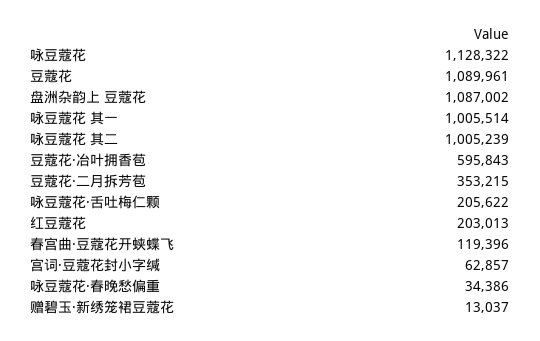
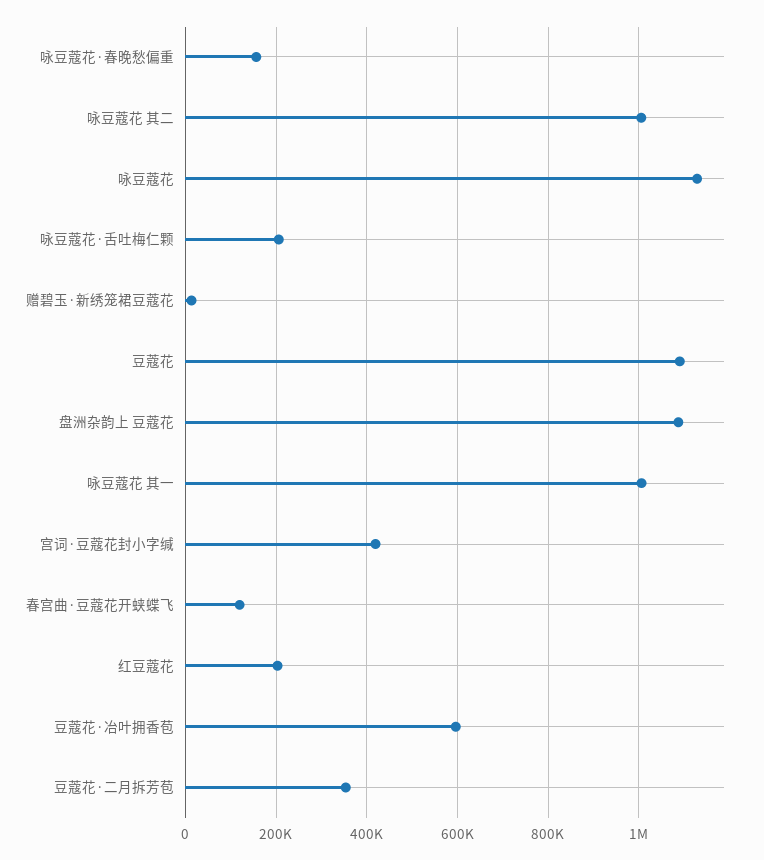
宫词·豆蔻花封小字缄: 62857 -> 420000
咏豆蔻花·春晚愁偏重: 34386 -> 160000

